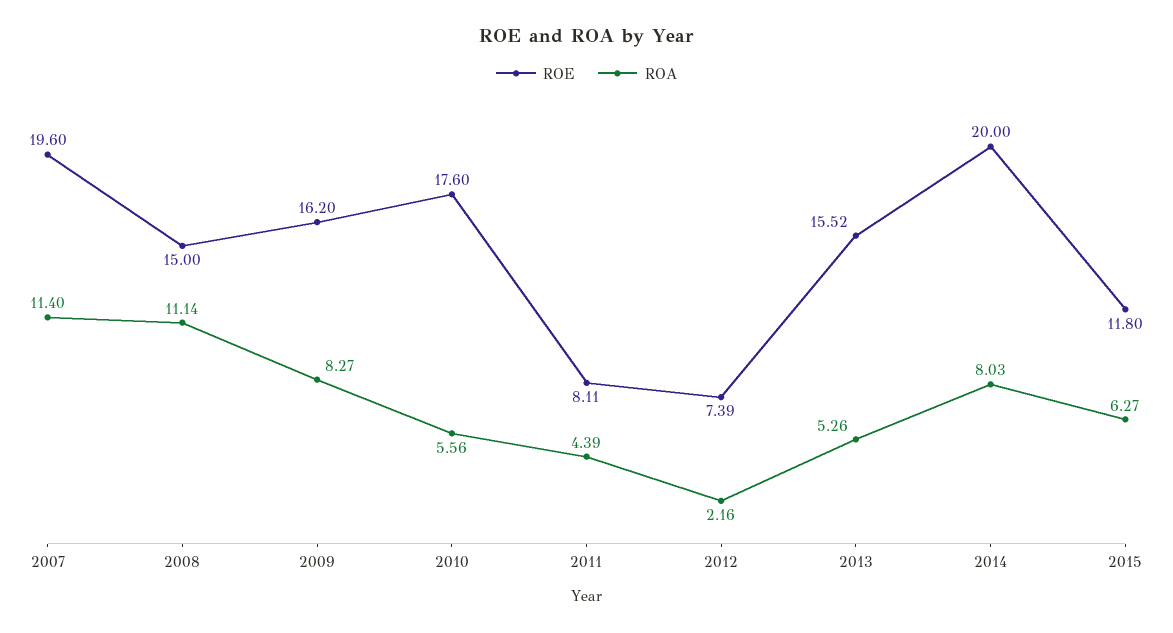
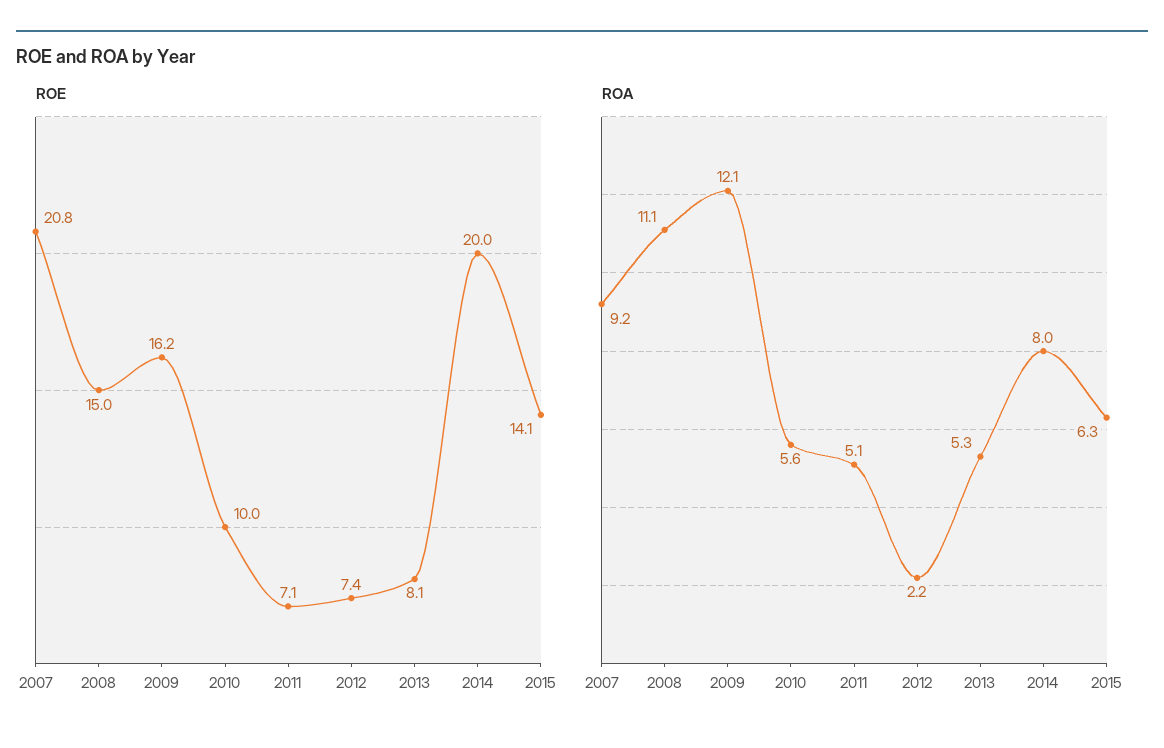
ROE, 2007: 19.6 -> 20.8
ROA, 2007: 11.4 -> 9.2
ROA, 2009: 8.27 -> 12.1
ROE, 2010: 17.6 -> 10
ROE, 2011: 8.11 -> 7.1
ROA, 2011: 4.39 -> 5.1
ROE, 2013: 15.52 -> 8.1
ROE, 2015: 11.8 -> 14.1

